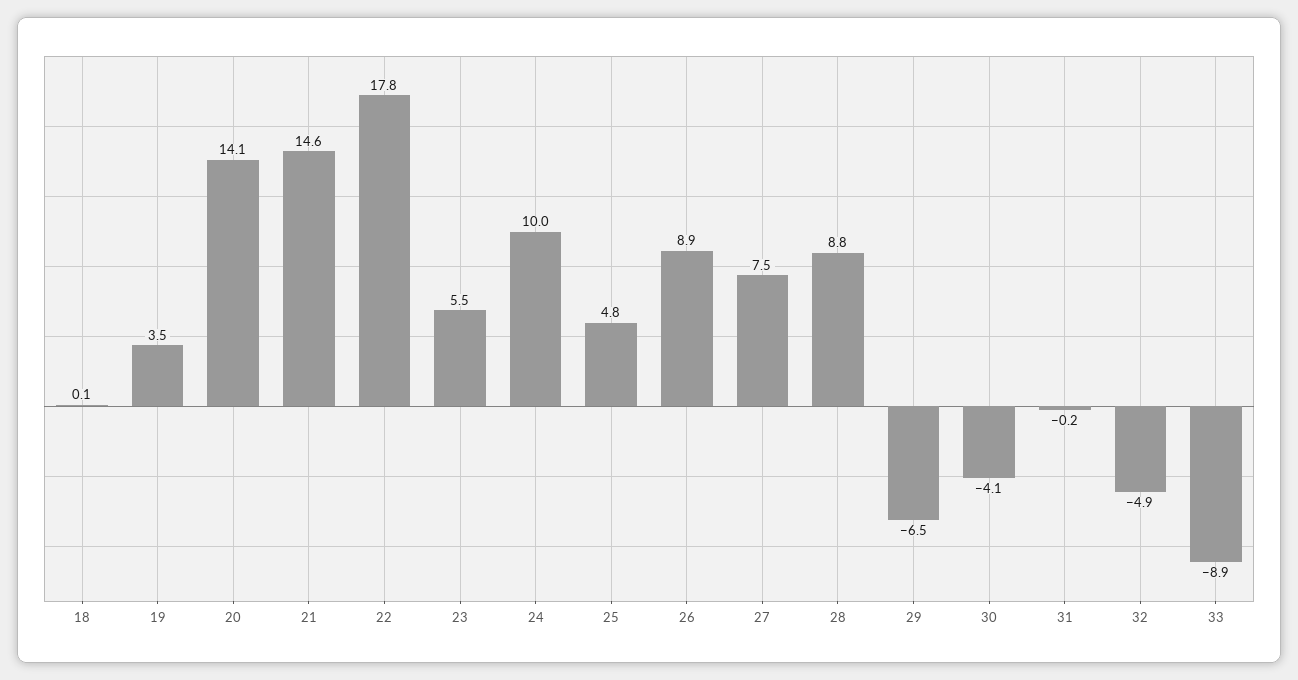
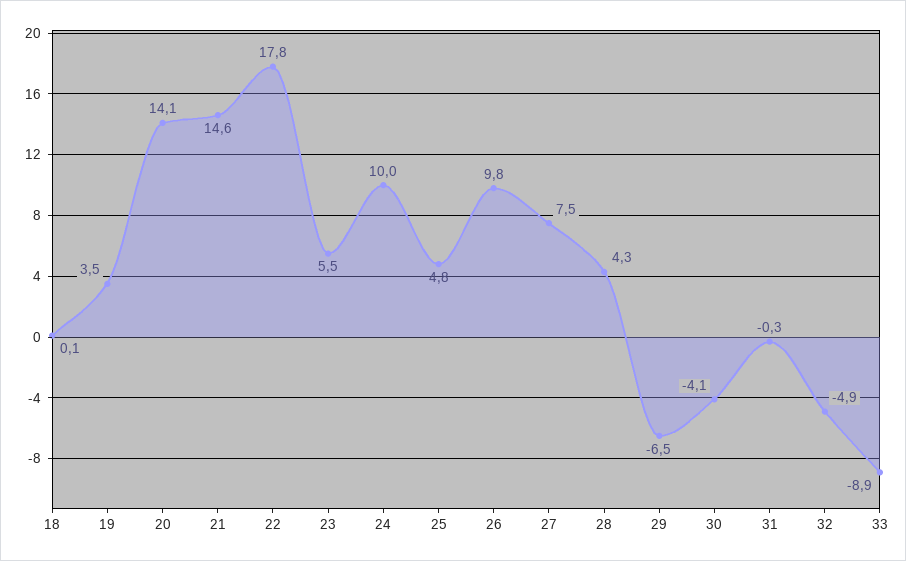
26: 8.9 -> 9.8
28: 8.8 -> 4.3
31: -0.2 -> -0.3

